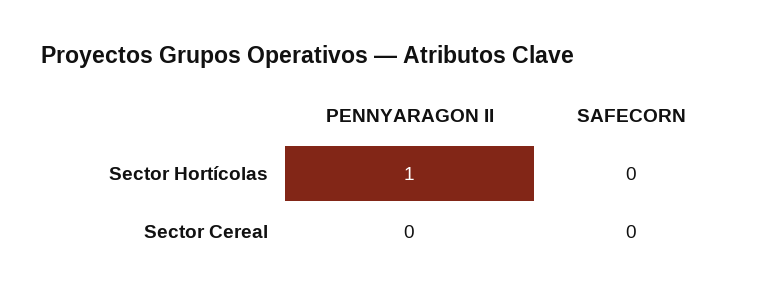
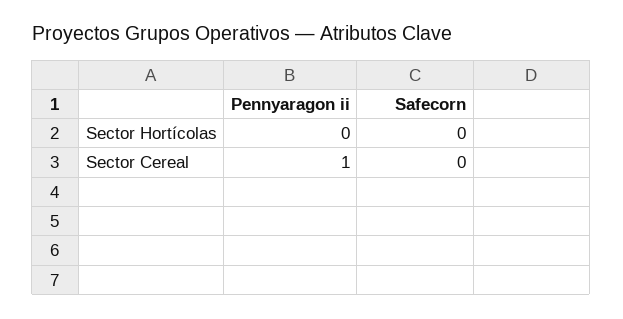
PENNYARAGON II, Sector Hortícolas: 1 -> 0
PENNYARAGON II, Sector Cereal: 0 -> 1

